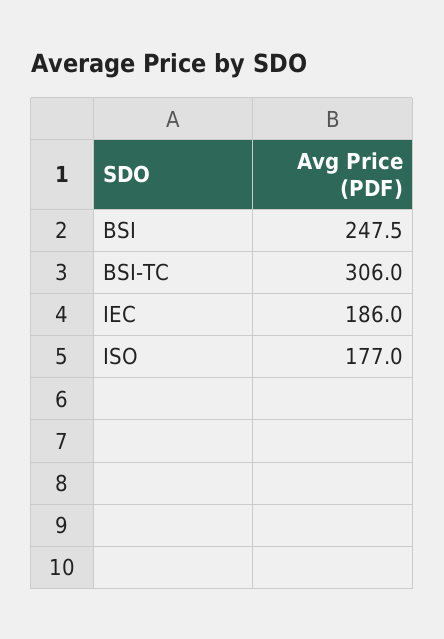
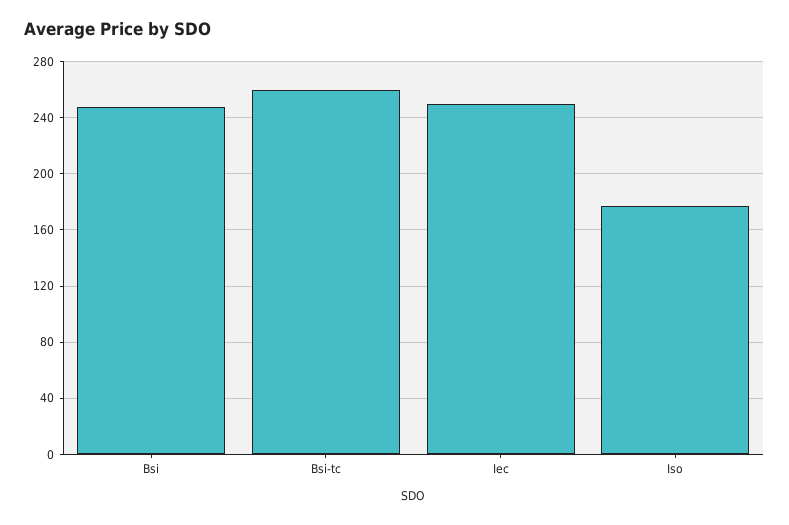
BSI-TC: 306 -> 260
IEC: 186 -> 250

